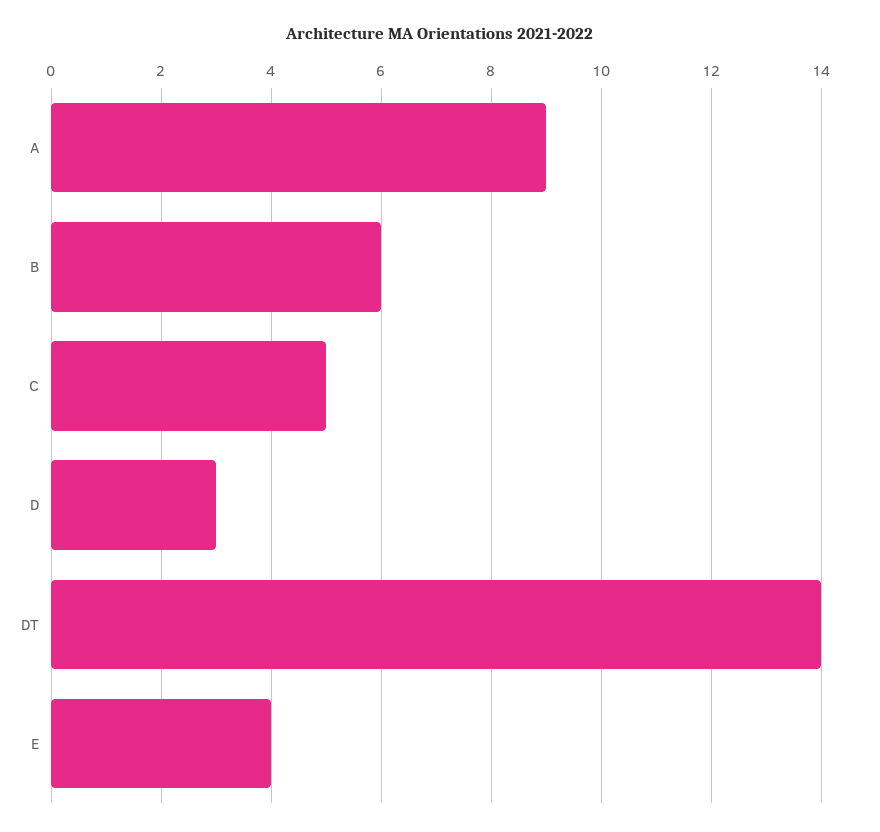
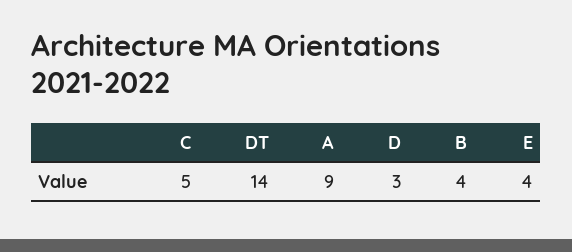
B: 6 -> 4

